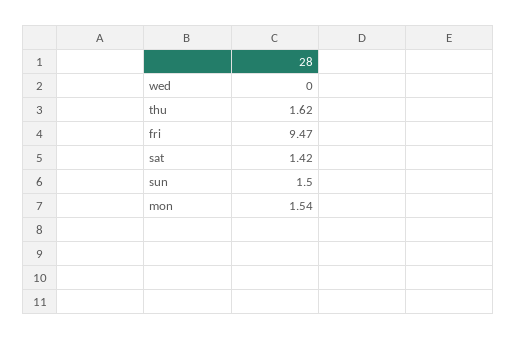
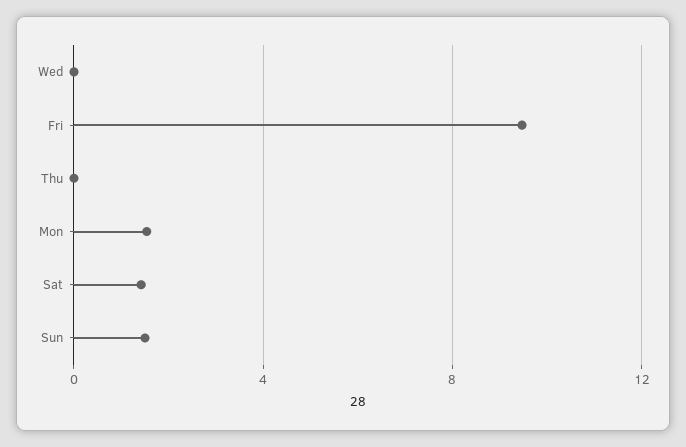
thu: 1.62 -> 0

